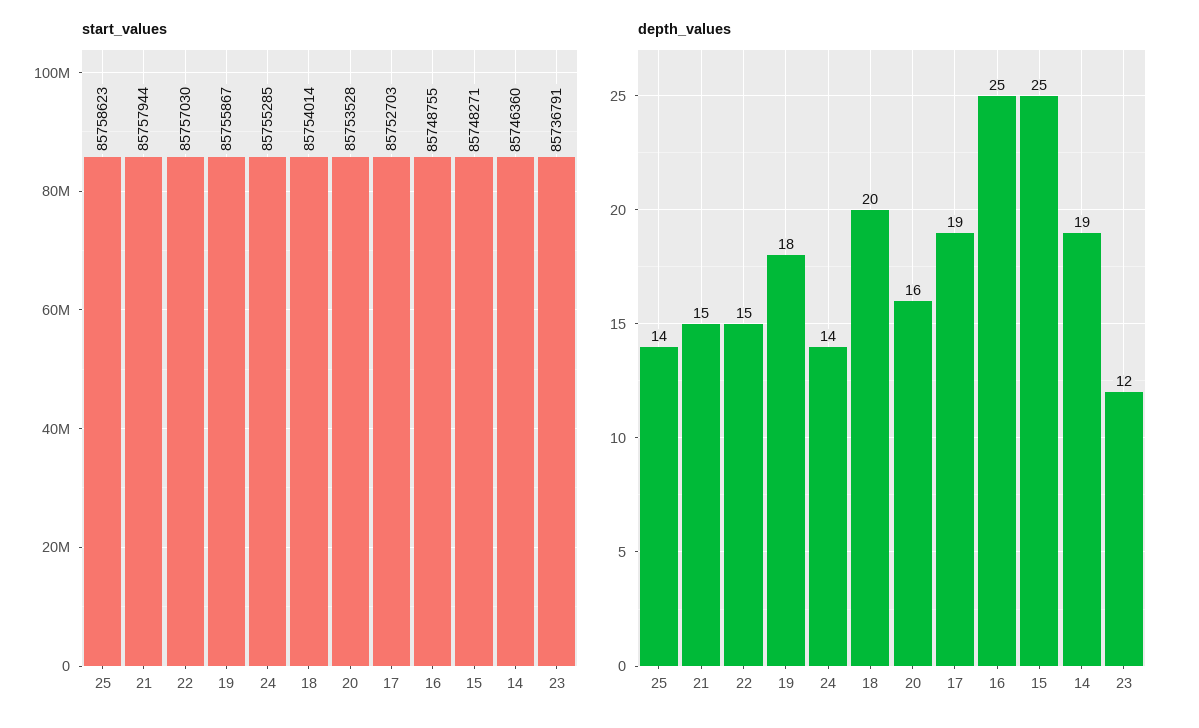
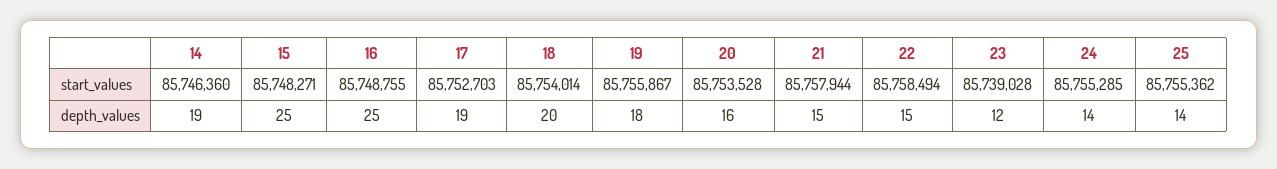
start_values, 25: 85758623 -> 85755362
start_values, 22: 85757030 -> 85758494
start_values, 23: 85736791 -> 85739028

